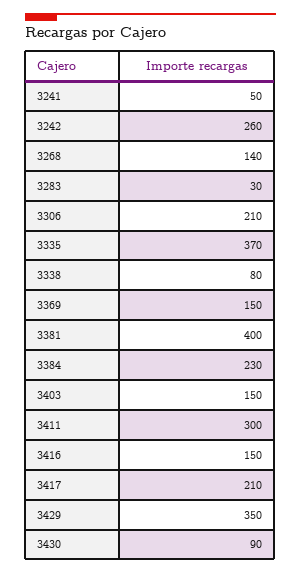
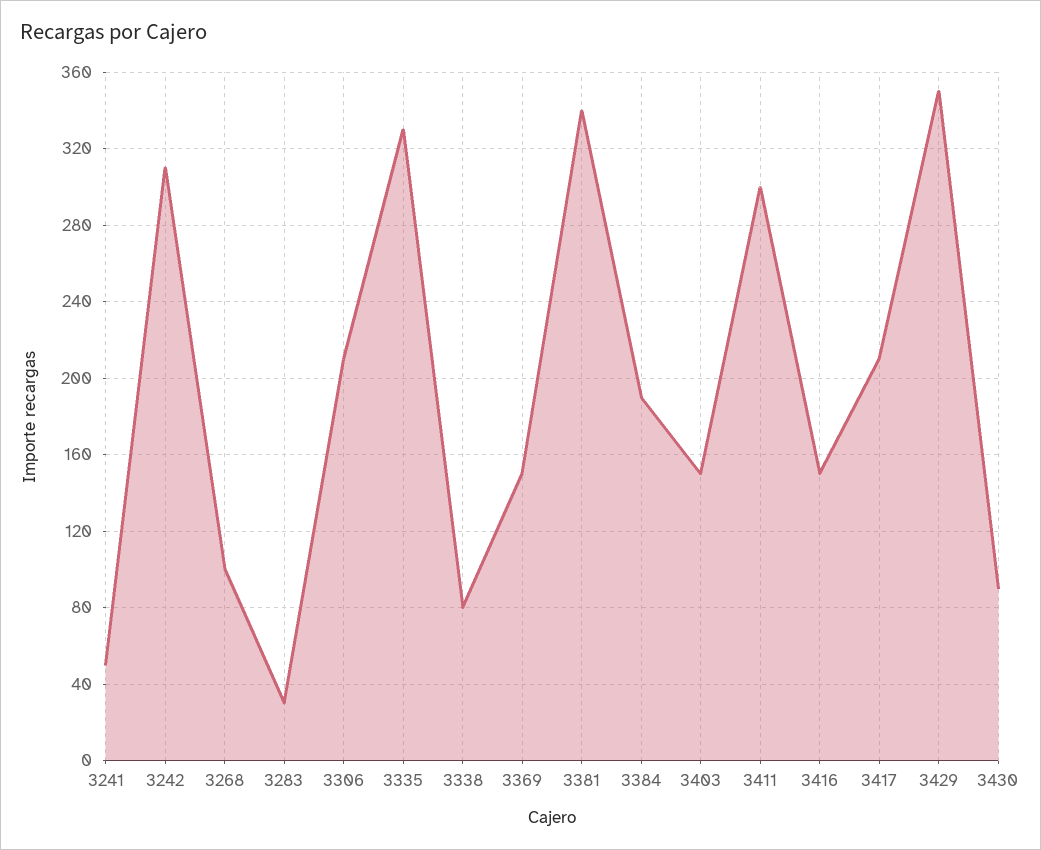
3242: 260 -> 310
3268: 140 -> 100
3335: 370 -> 330
3381: 400 -> 340
3384: 230 -> 190

